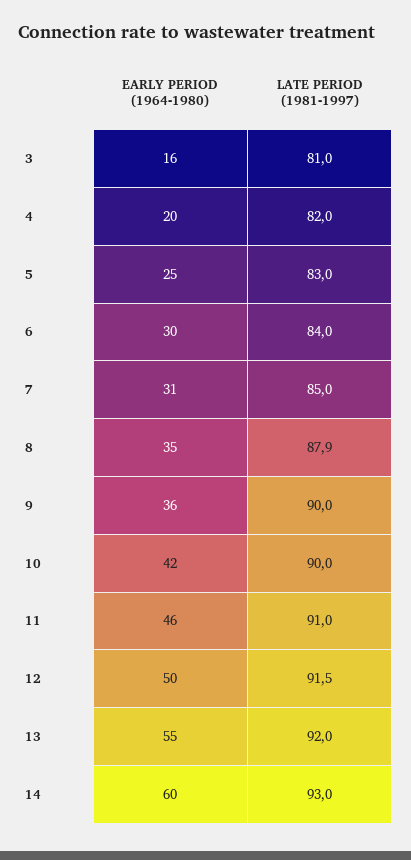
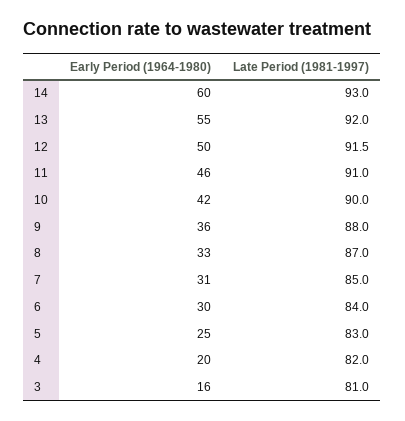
EARLY PERIOD (1964-1980), 8: 35 -> 33
LATE PERIOD (1981-1997), 8: 87.9 -> 87
LATE PERIOD (1981-1997), 9: 90 -> 88

